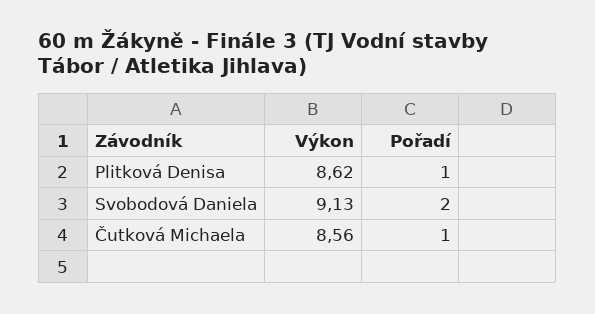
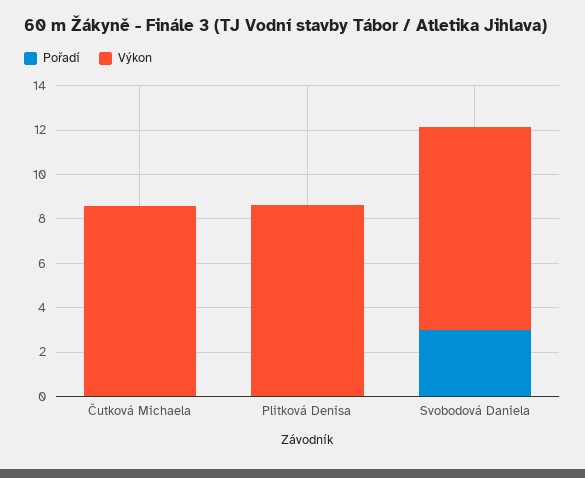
Pořadí, Plitková Denisa: 1 -> 0
Pořadí, Svobodová Daniela: 2 -> 3
Pořadí, Čutková Michaela: 1 -> 0

